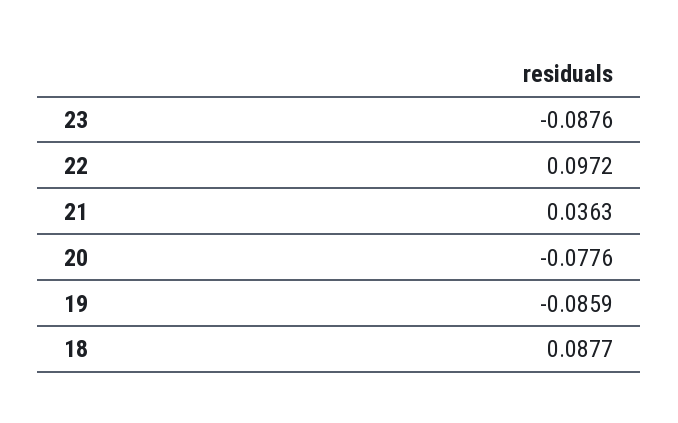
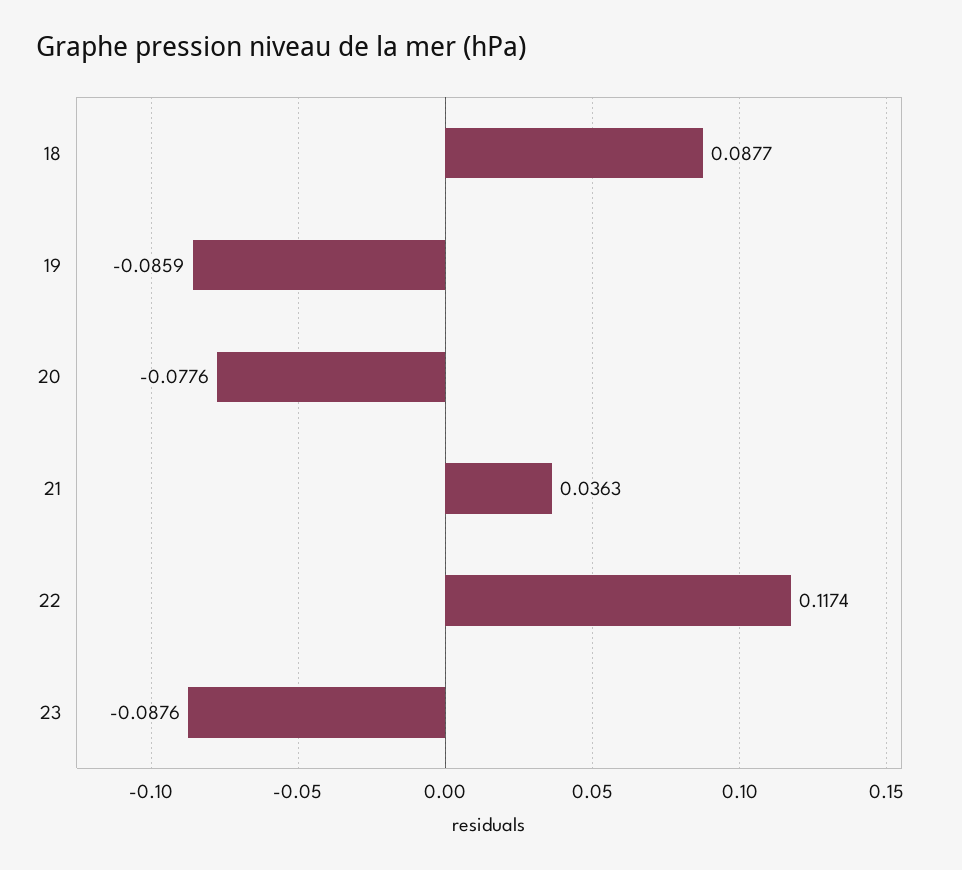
22: 0.0972 -> 0.1174

